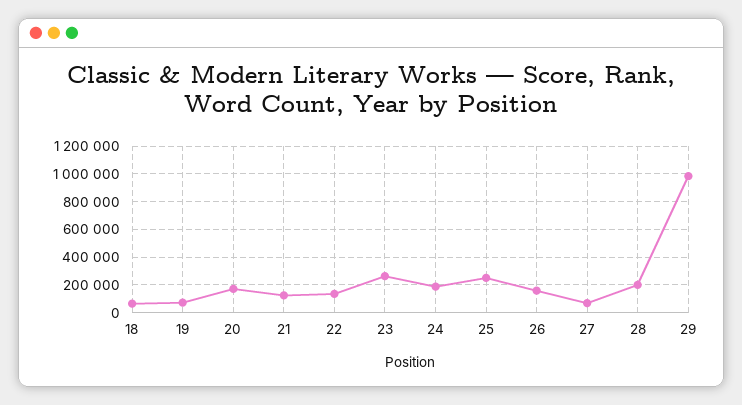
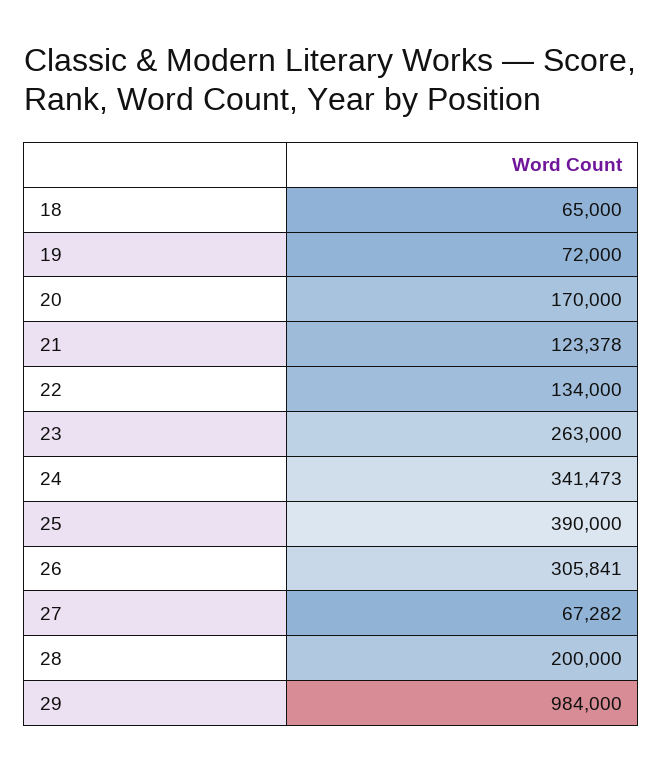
24: 200000 -> 341473
25: 250000 -> 390000
26: 150000 -> 305841

